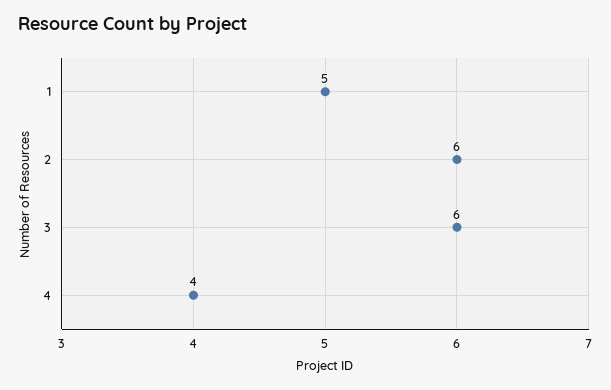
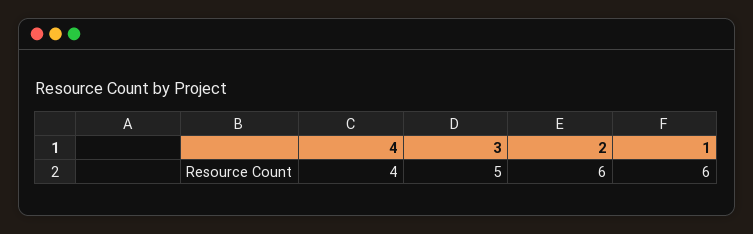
1: 5 -> 6
3: 6 -> 5

